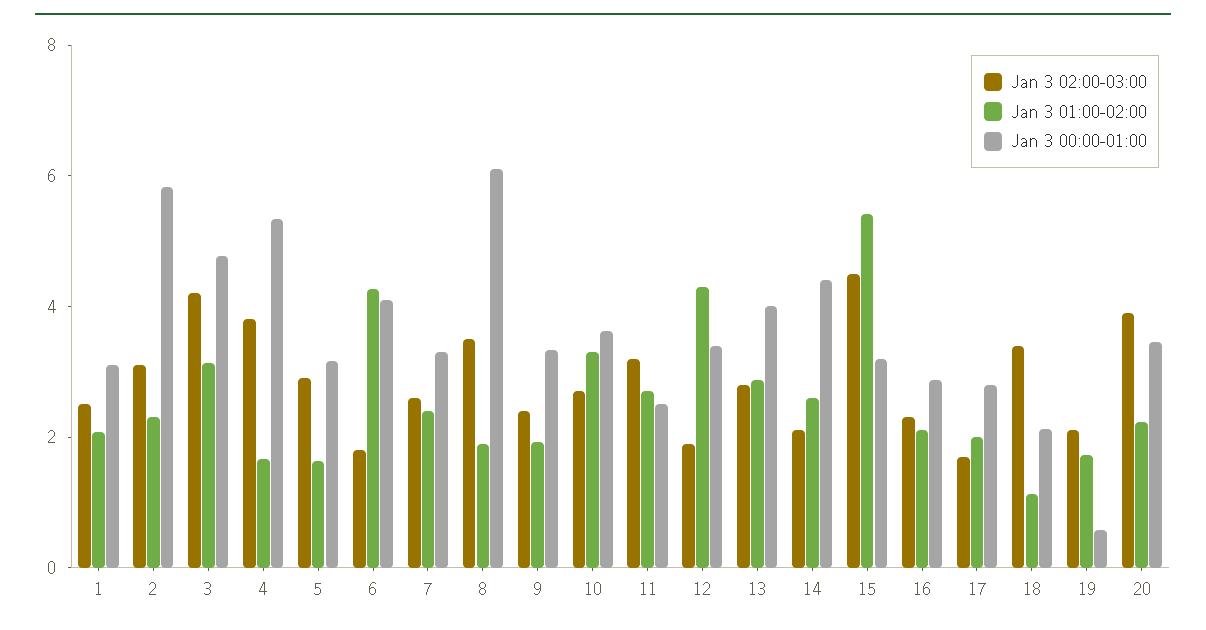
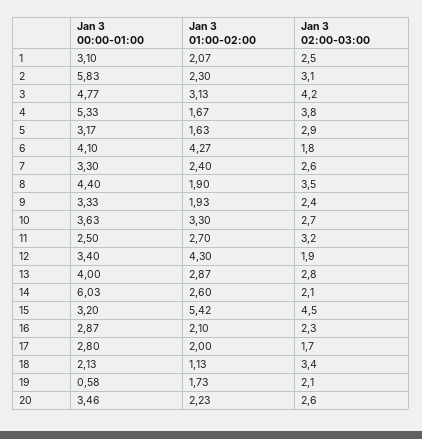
Jan 3 00:00-01:00, 8: 6 -> 4.4
Jan 3 00:00-01:00, 14: 4.5 -> 6.03
Jan 3 02:00-03:00, 20: 4 -> 2.6

